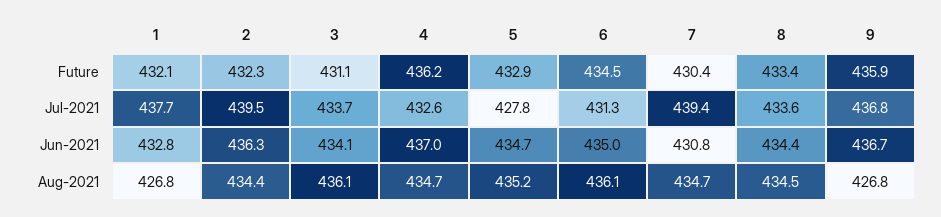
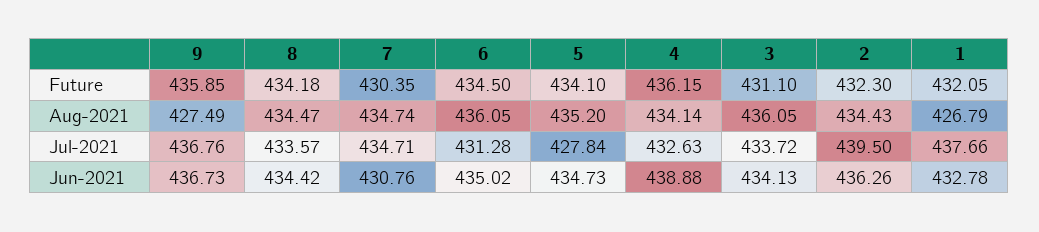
5, Future: 432.9 -> 434.1
8, Future: 433.4 -> 434.18
7, Jul-2021: 439.4 -> 434.71
4, Jun-2021: 437 -> 438.88
4, Aug-2021: 434.7 -> 434.14
9, Aug-2021: 426.8 -> 427.49

